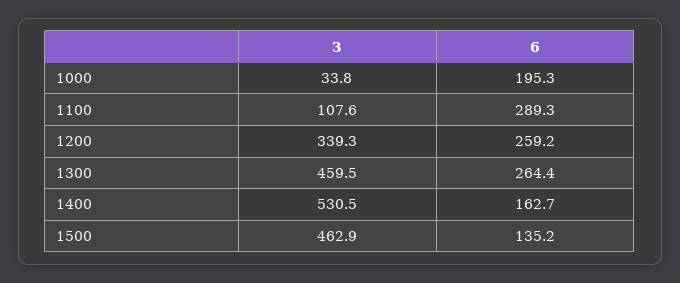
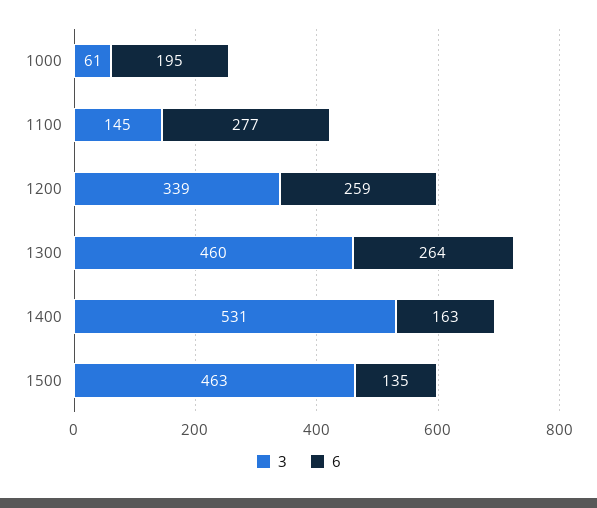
3, 1000: 33.8 -> 61
3, 1100: 107.6 -> 145
6, 1100: 289.3 -> 277

